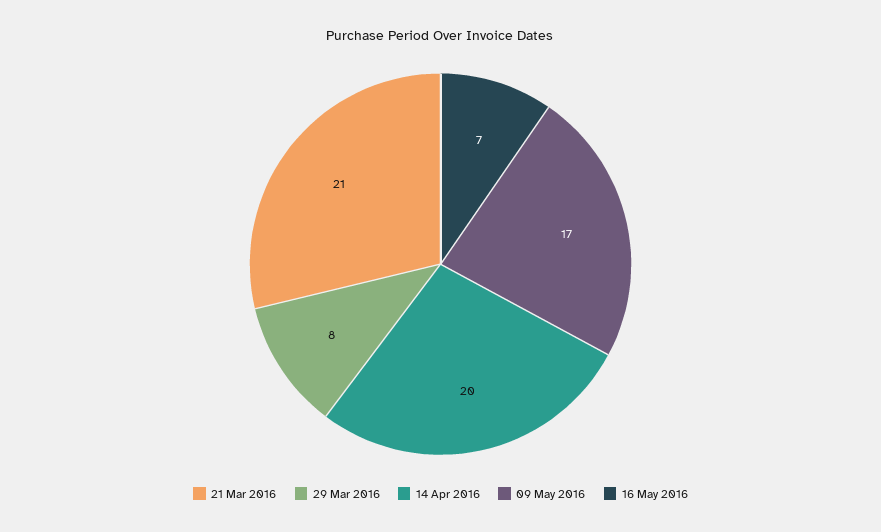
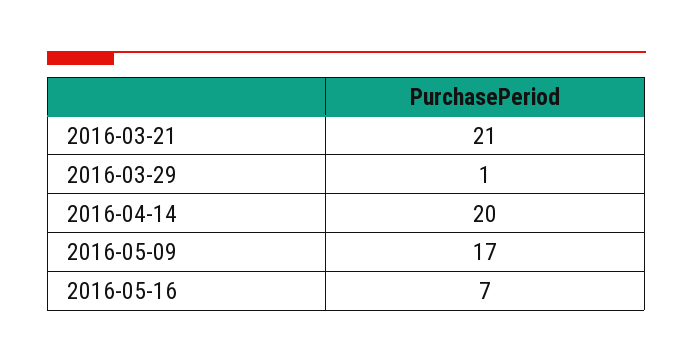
29 Mar 2016: 8 -> 1

